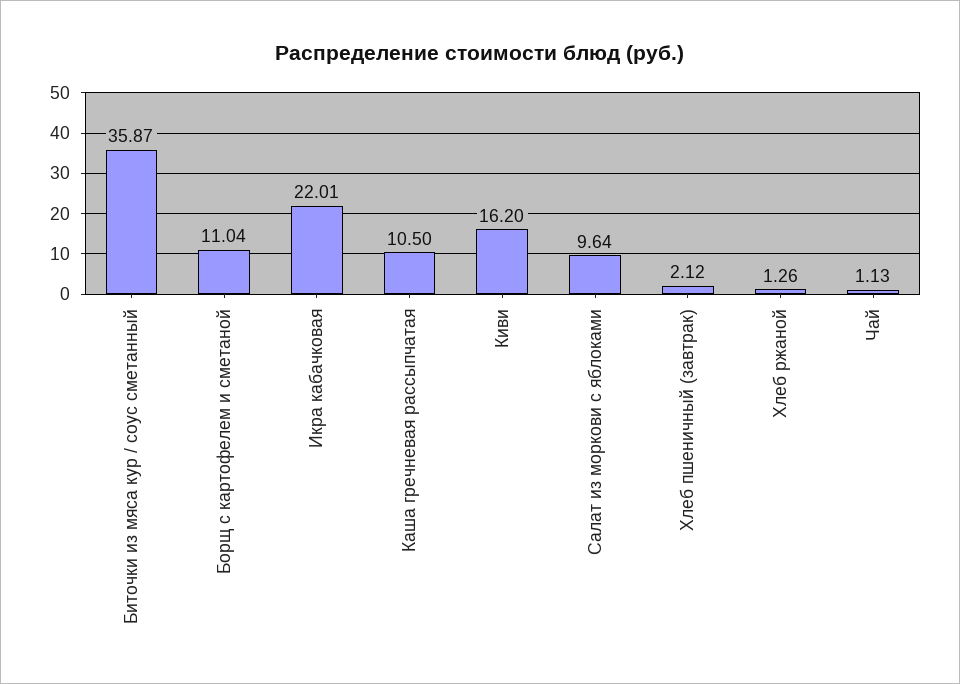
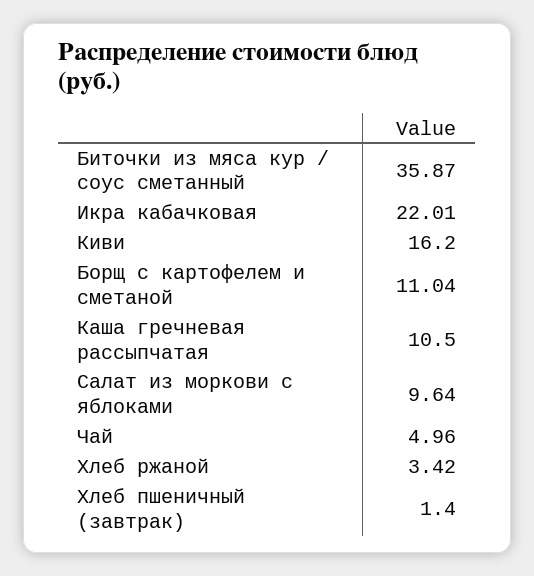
Хлеб пшеничный (завтрак): 2.12 -> 1.4
Хлеб ржаной: 1.26 -> 3.42
Чай: 1.13 -> 4.96

